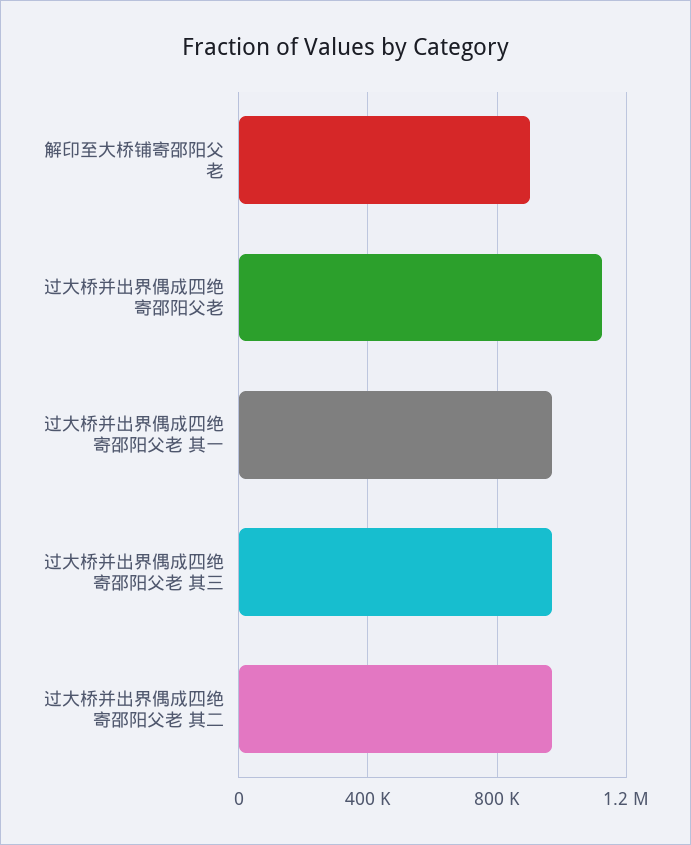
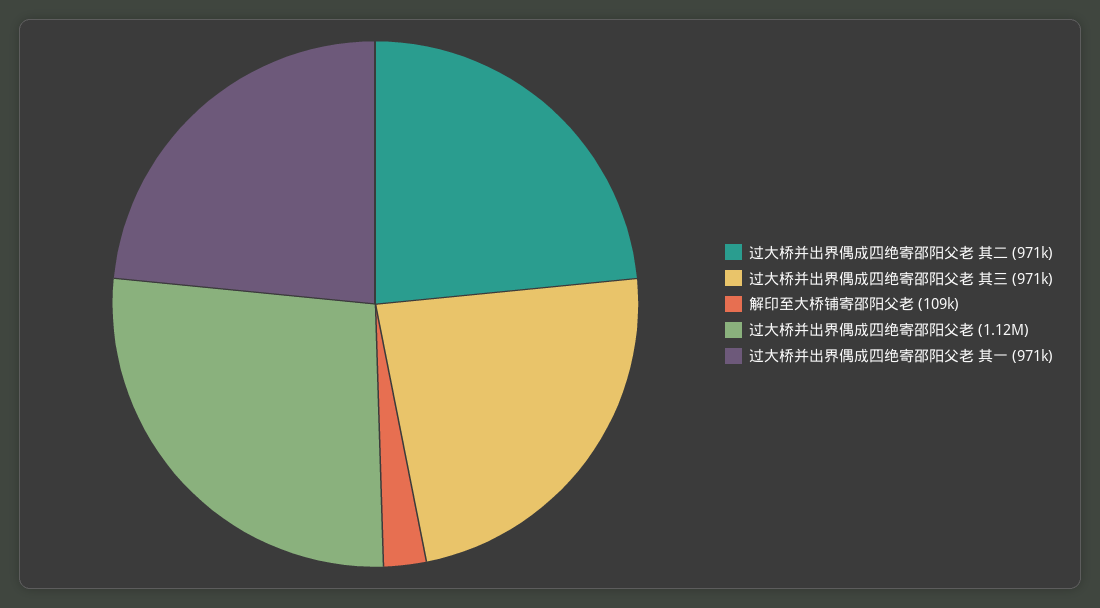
解印至大桥铺寄邵阳父老: 900000 -> 109000

